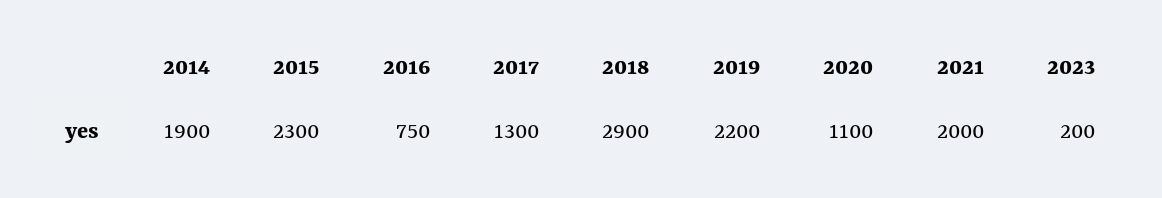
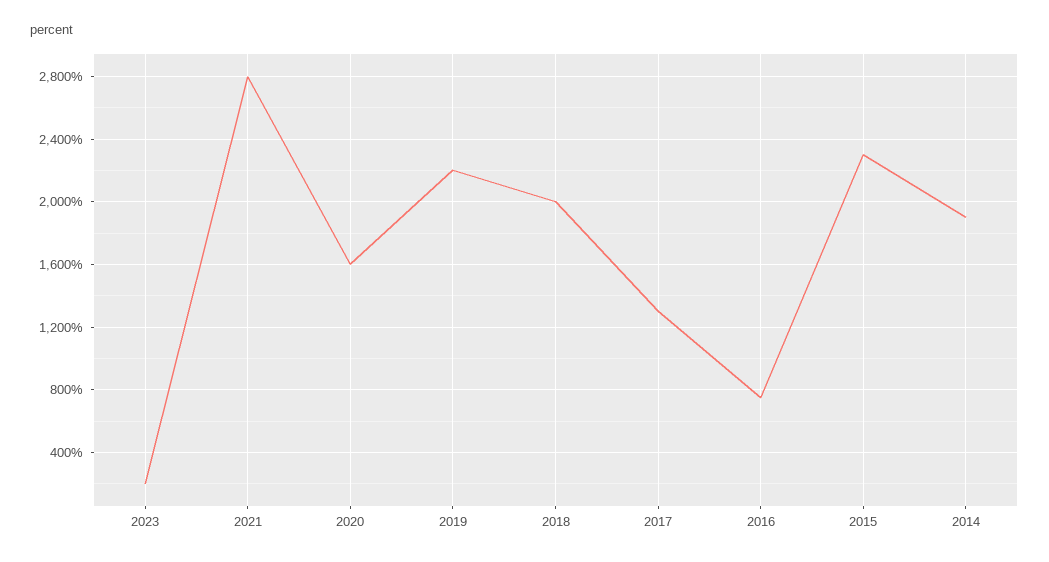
2018: 2900 -> 2000
2020: 1100 -> 1600
2021: 2000 -> 2800

